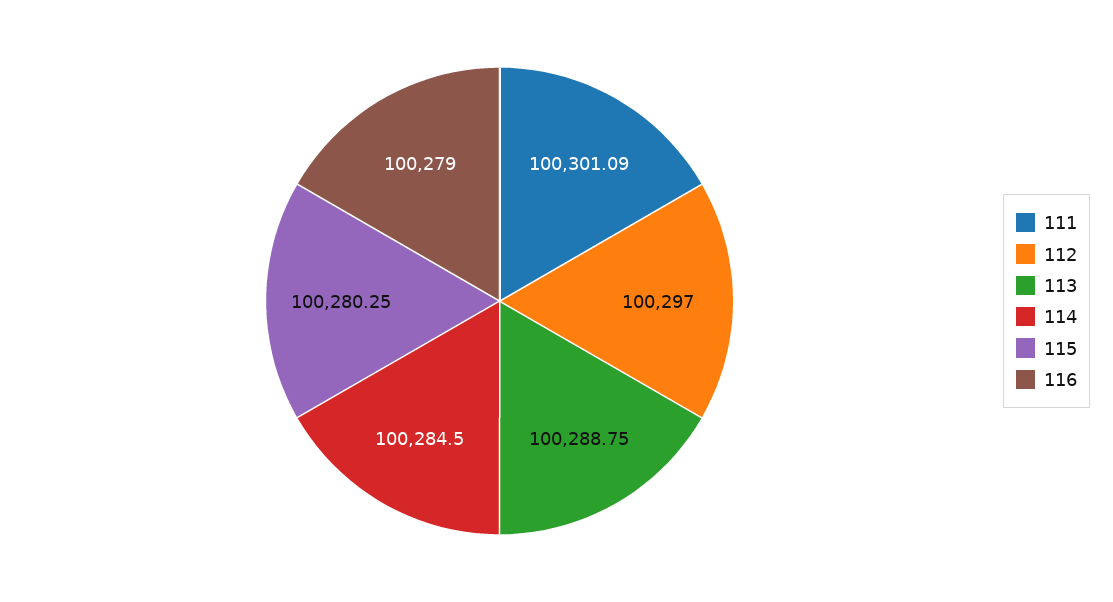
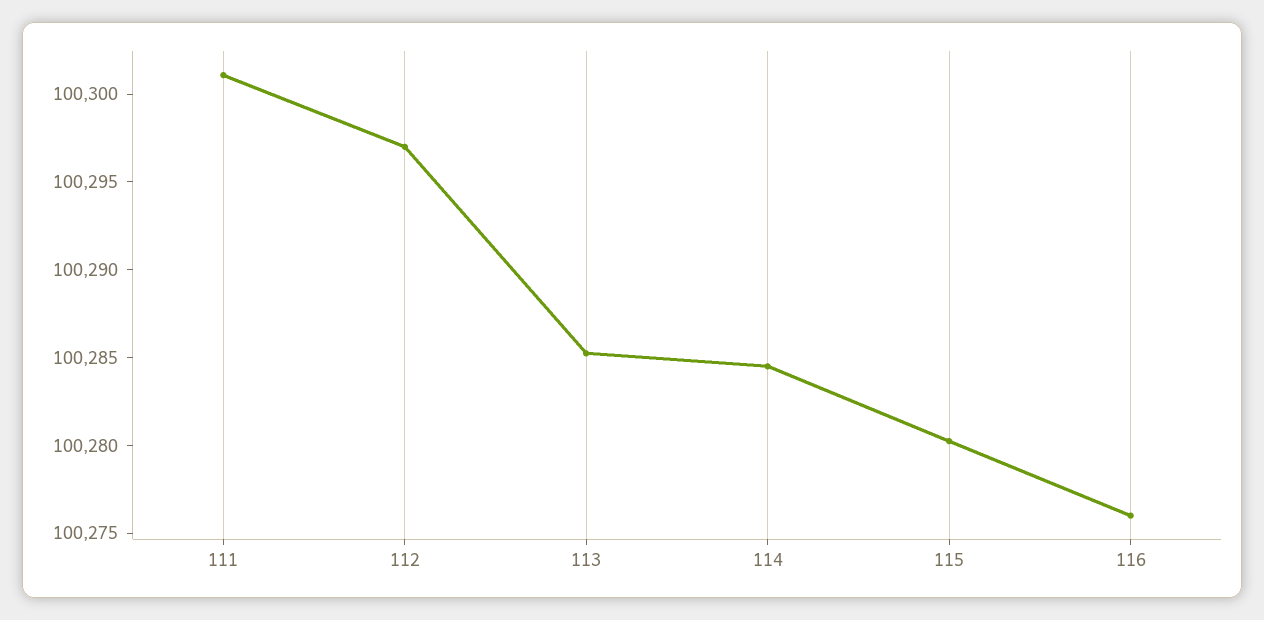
113: 100288.75 -> 100285
116: 100279 -> 100276

